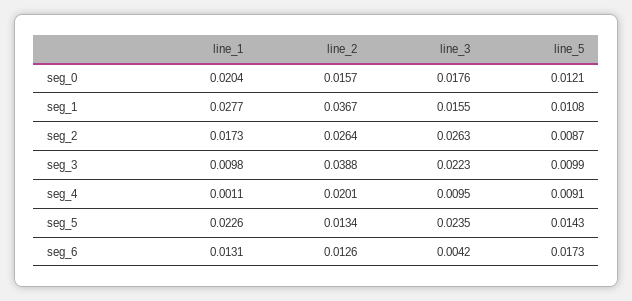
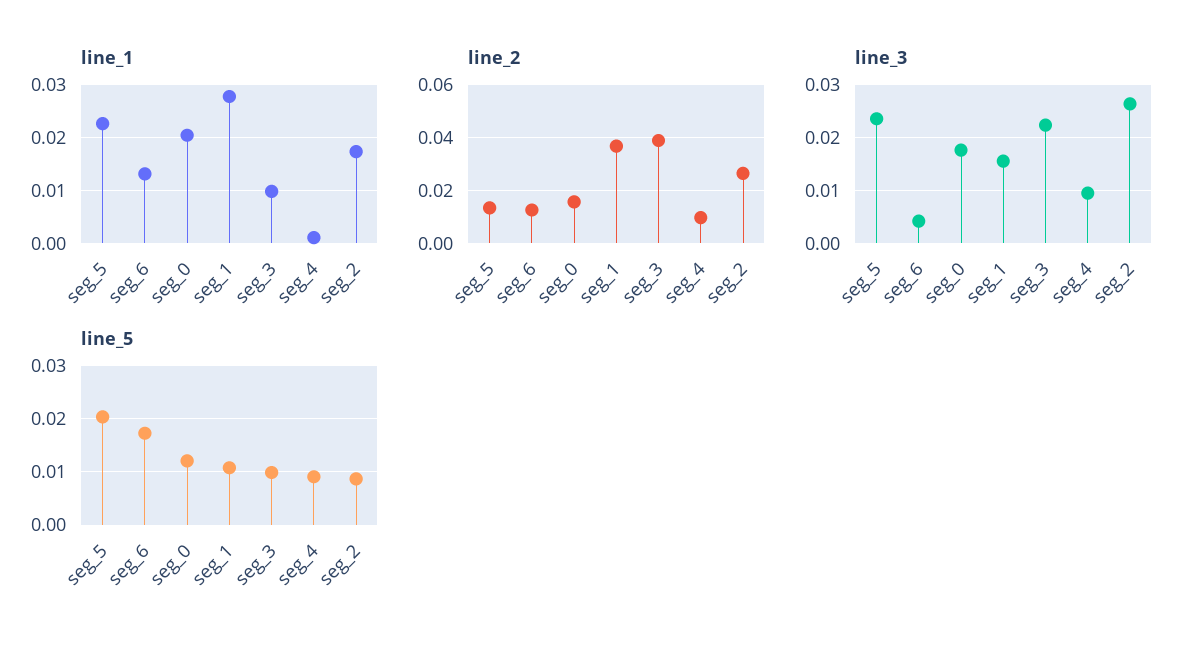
line_2, seg_4: 0.0201 -> 0.01
line_5, seg_5: 0.0143 -> 0.02

